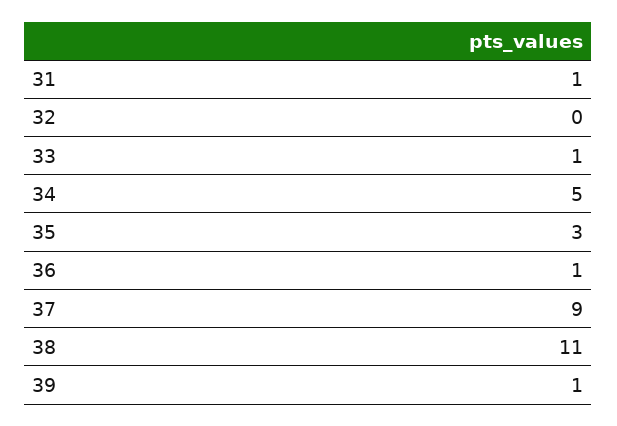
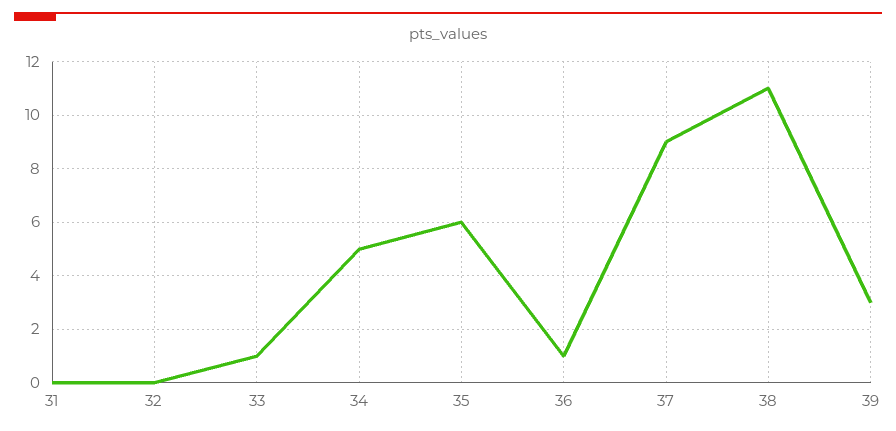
31: 1 -> 0
35: 3 -> 6
39: 1 -> 3

